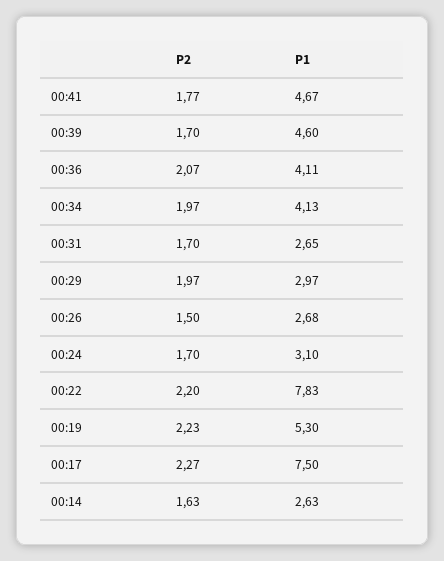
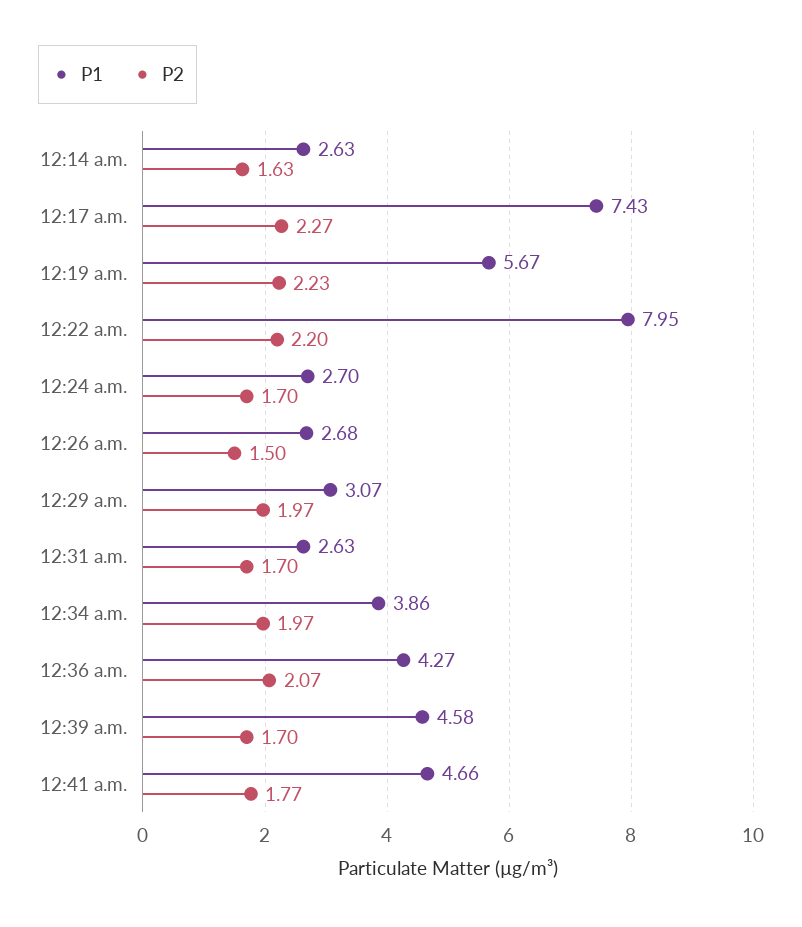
P1, 00:41: 4.67 -> 4.66
P1, 00:39: 4.6 -> 4.58
P1, 00:36: 4.11 -> 4.27
P1, 00:34: 4.13 -> 3.86
P1, 00:31: 2.65 -> 2.63
P1, 00:29: 2.97 -> 3.07
P1, 00:24: 3.1 -> 2.7
P1, 00:22: 7.83 -> 7.95
P1, 00:19: 5.3 -> 5.67
P1, 00:17: 7.5 -> 7.43

